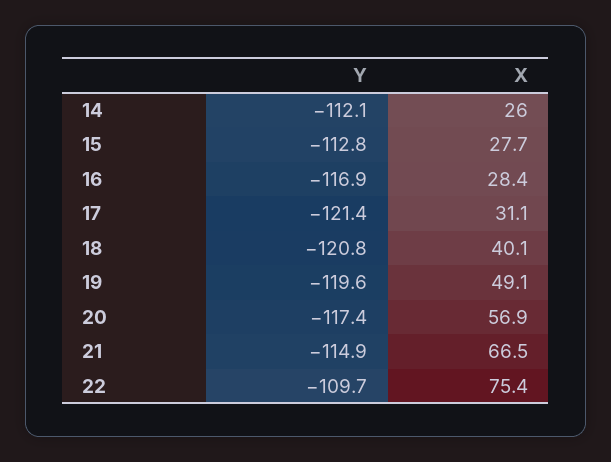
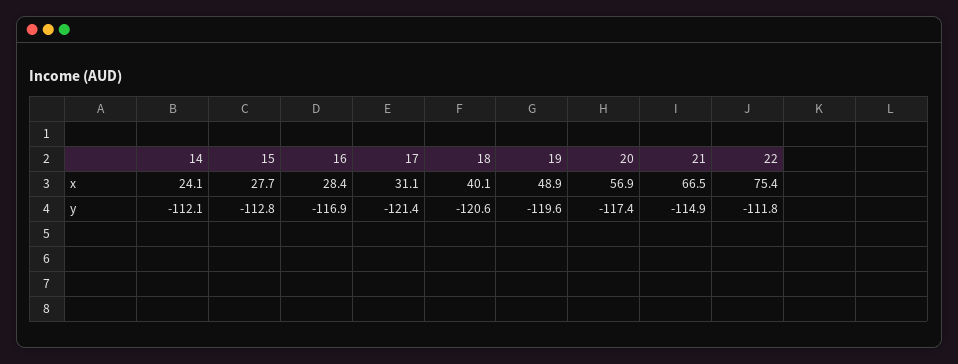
X, 14: 26 -> 24.1
Y, 18: -120.8 -> -120.6
X, 19: 49.1 -> 48.9
Y, 22: -109.7 -> -111.8

